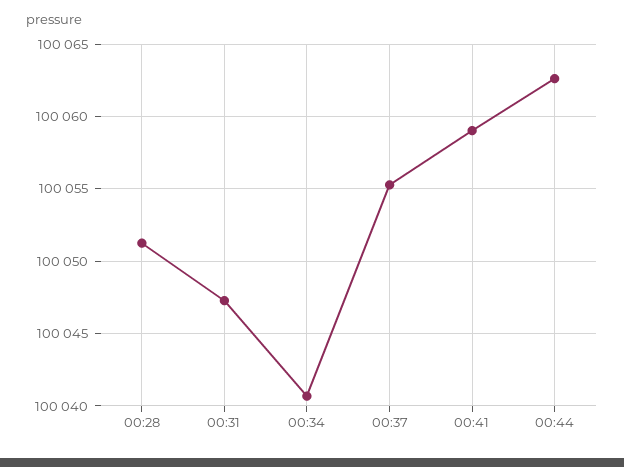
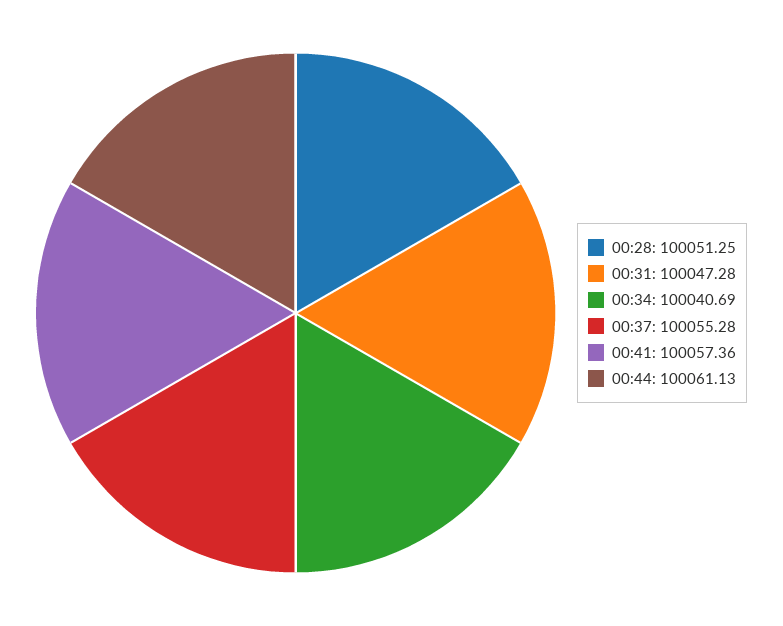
00:41: 100059 -> 100057.36
00:44: 100062.5 -> 100061.13

